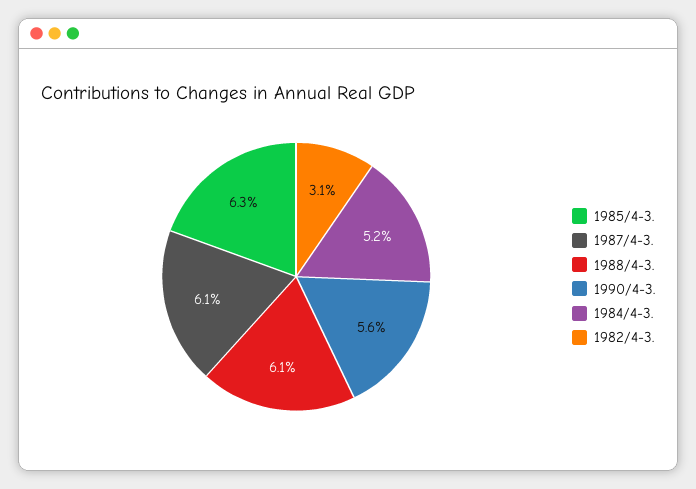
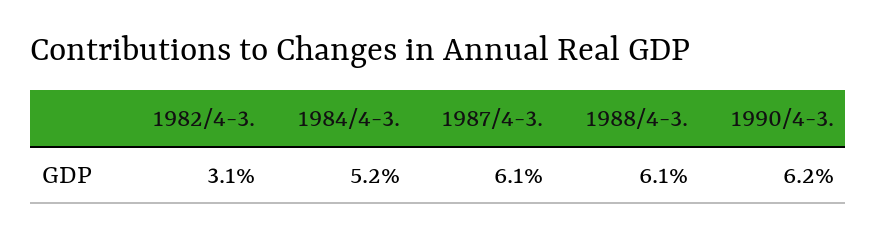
1985/4-3.: 6.3 -> none
1990/4-3.: 5.6 -> 6.2

